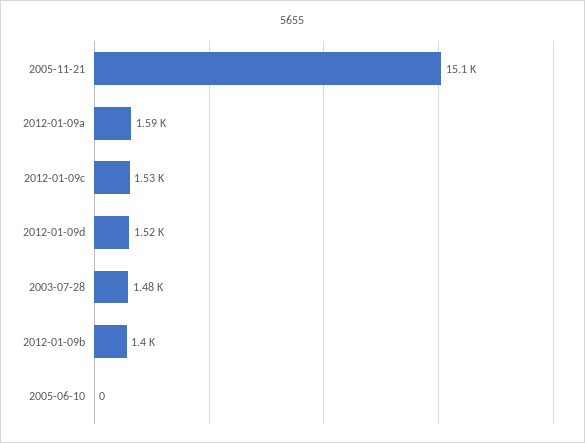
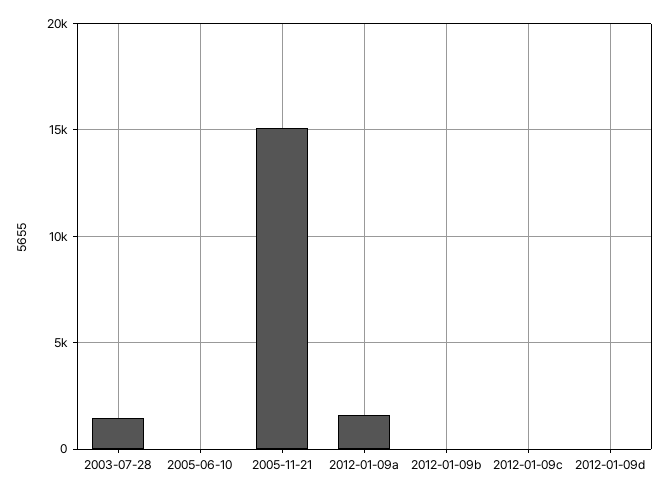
2012-01-09c: 1530 -> 0
2012-01-09d: 1520 -> 0
2012-01-09b: 1400 -> 0

